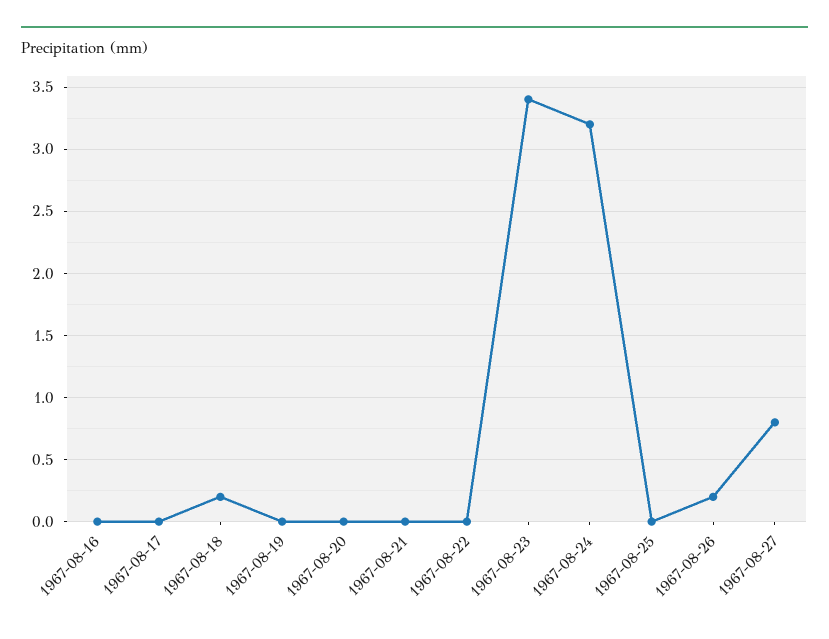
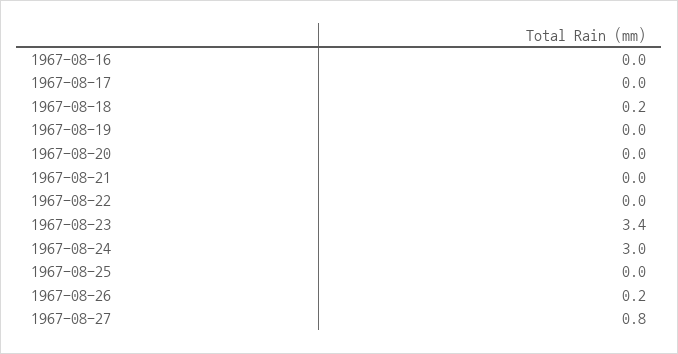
1967-08-24: 3.2 -> 3

